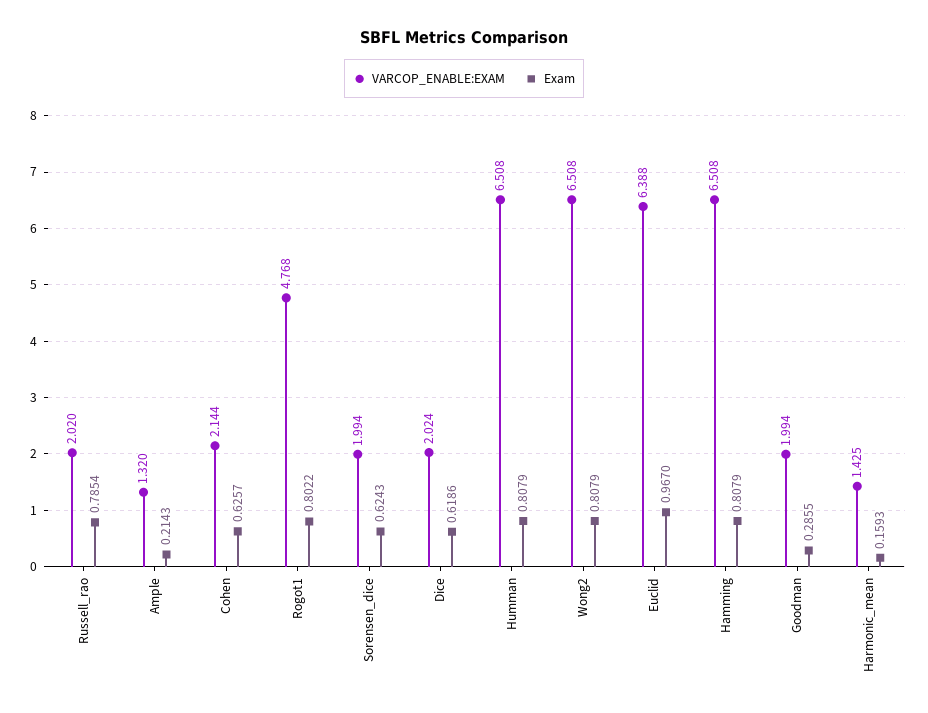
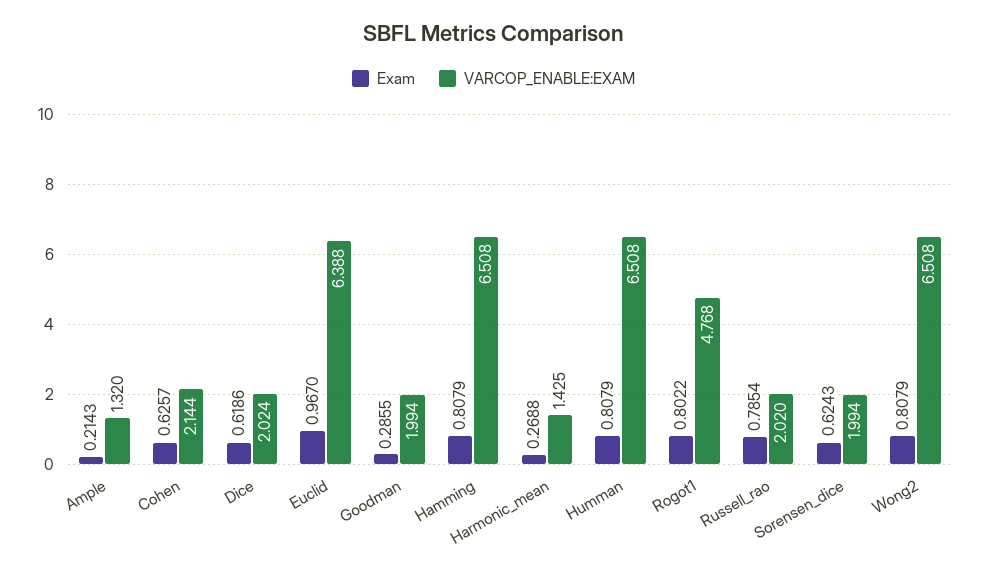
Exam, Harmonic_mean: 0.1593 -> 0.2688

